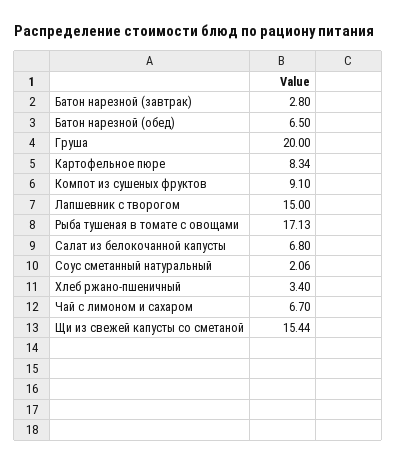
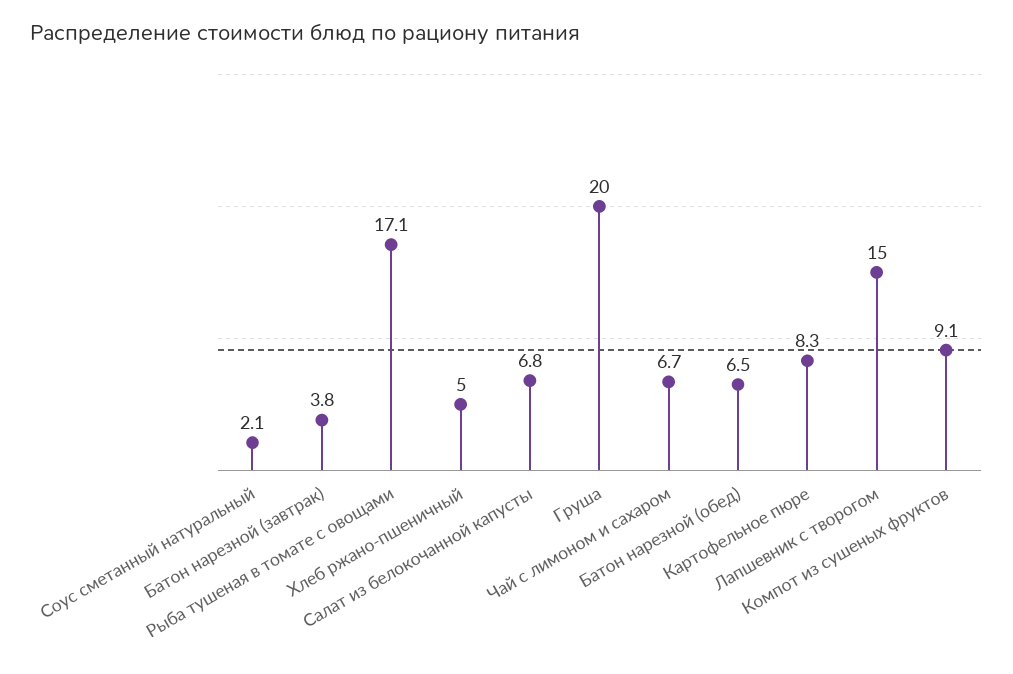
Батон нарезной (завтрак): 2.8 -> 3.8
Хлеб ржано-пшеничный: 3.4 -> 5
Щи из свежей капусты со сметаной: 15.44 -> none

